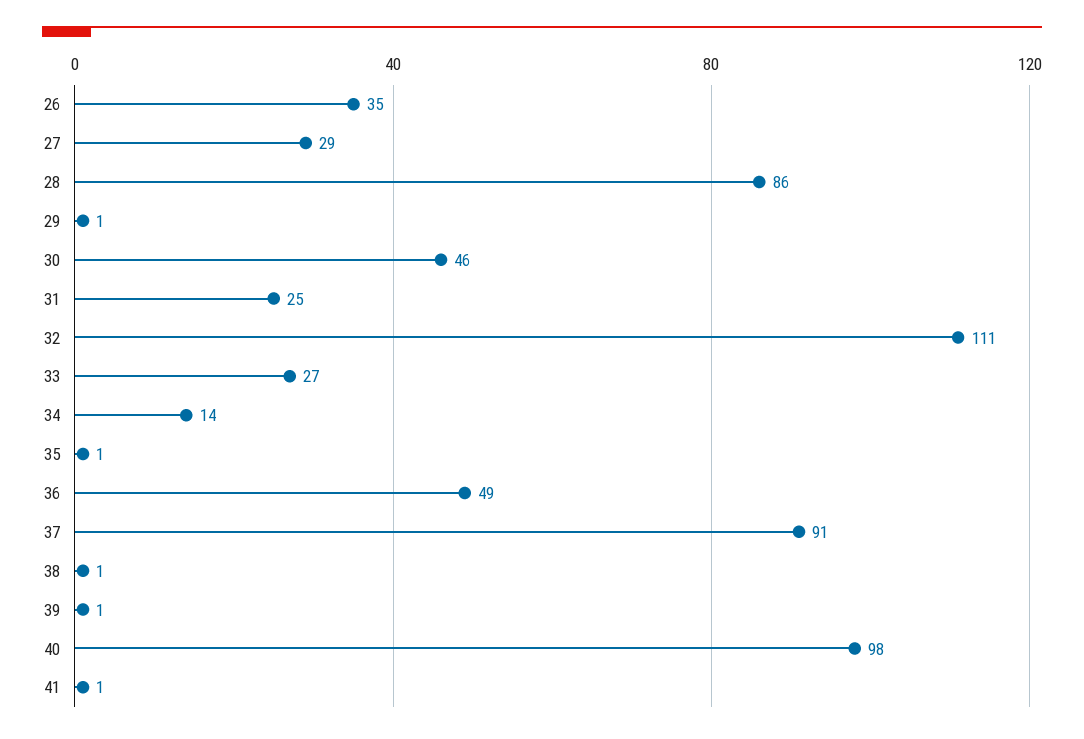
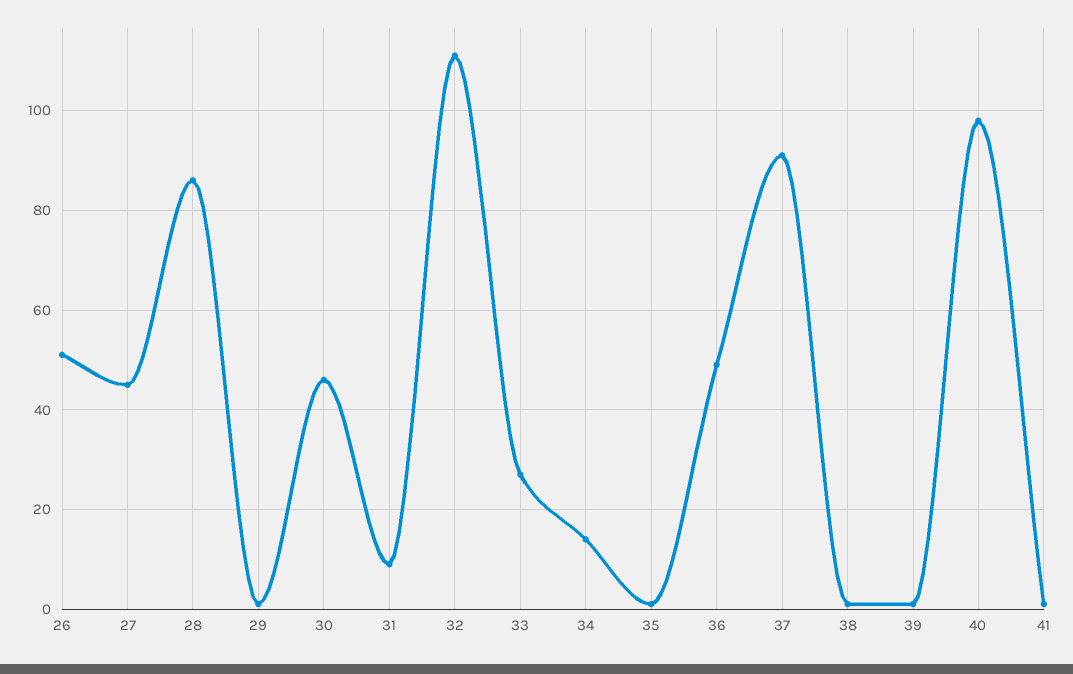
26: 35 -> 50
27: 29 -> 45
31: 25 -> 10

